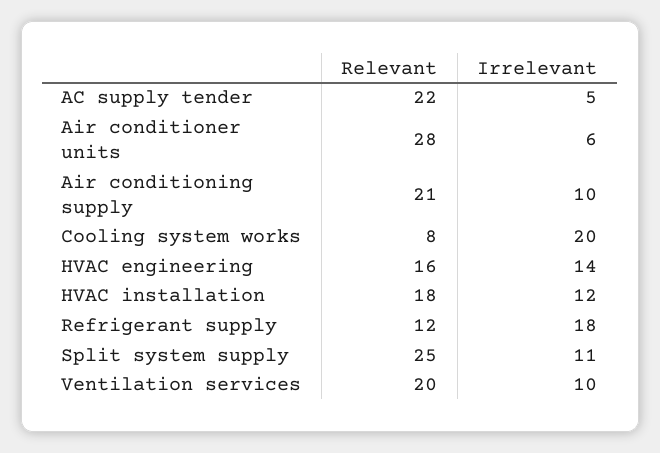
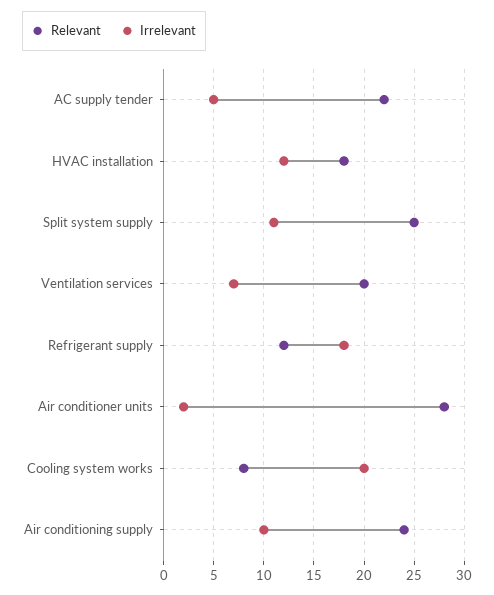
Irrelevant, Air conditioner units: 6 -> 2
Relevant, Air conditioning supply: 21 -> 24
Relevant, HVAC engineering: 16 -> none
Irrelevant, HVAC engineering: 14 -> none
Irrelevant, Ventilation services: 10 -> 7

